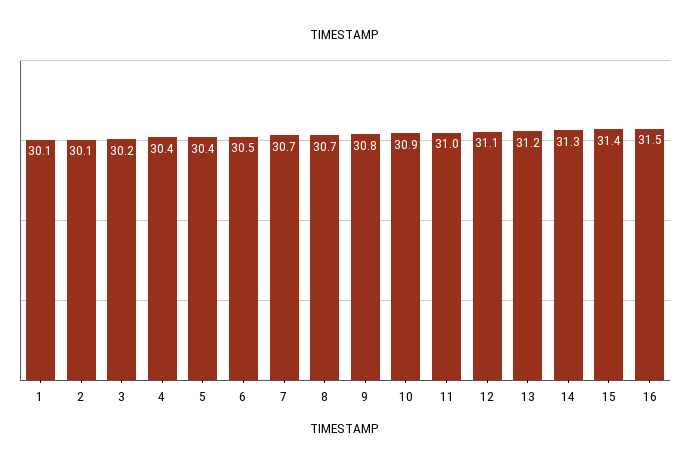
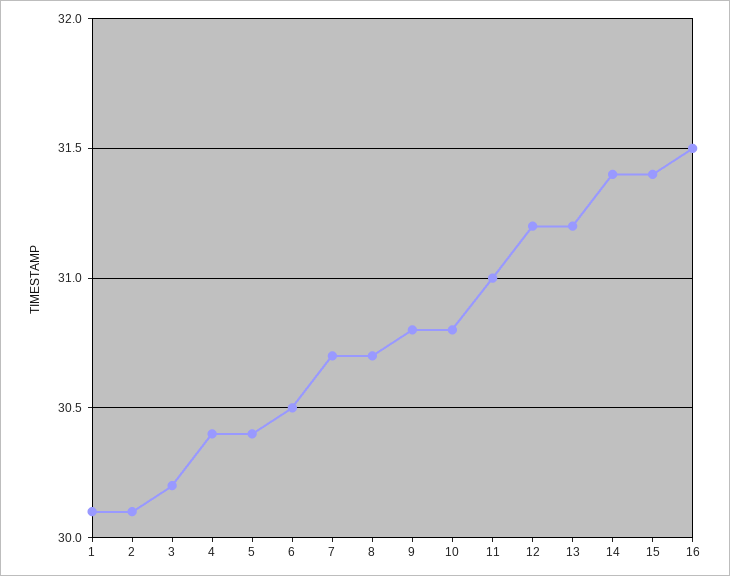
10: 30.9 -> 30.8
12: 31.1 -> 31.2
14: 31.3 -> 31.4

